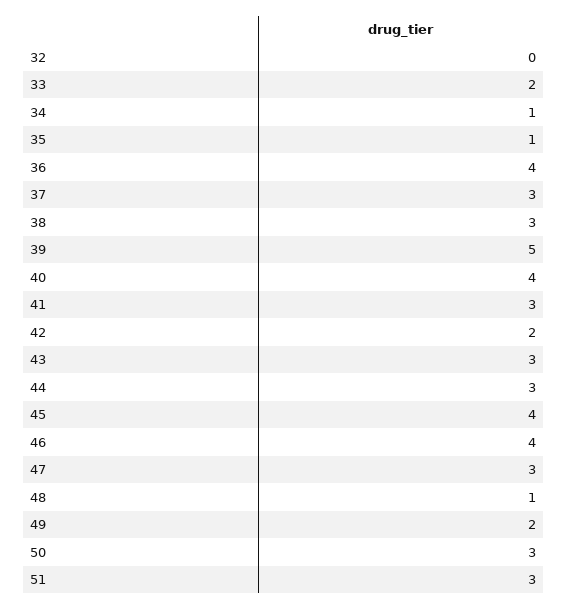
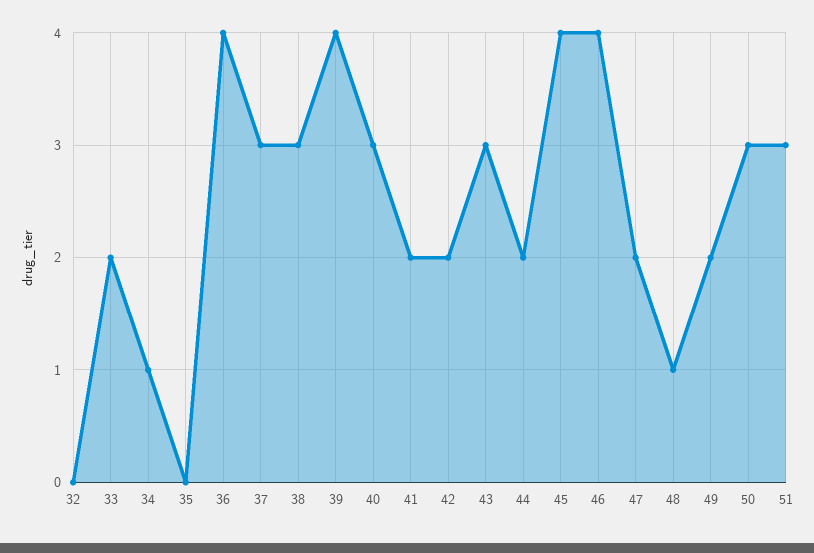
35: 1 -> 0
39: 5 -> 4
40: 4 -> 3
41: 3 -> 2
44: 3 -> 2
47: 3 -> 2

